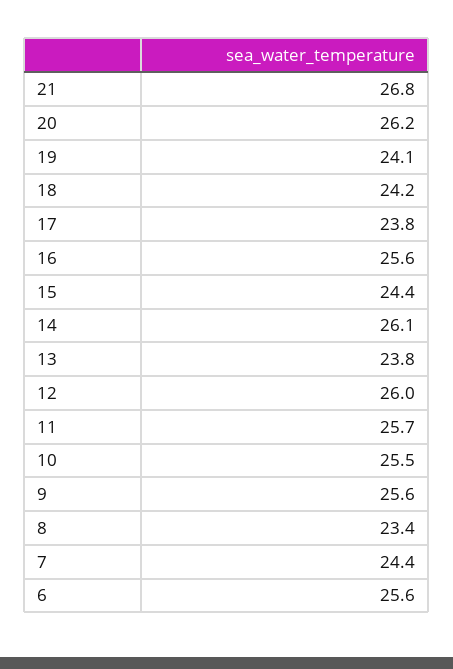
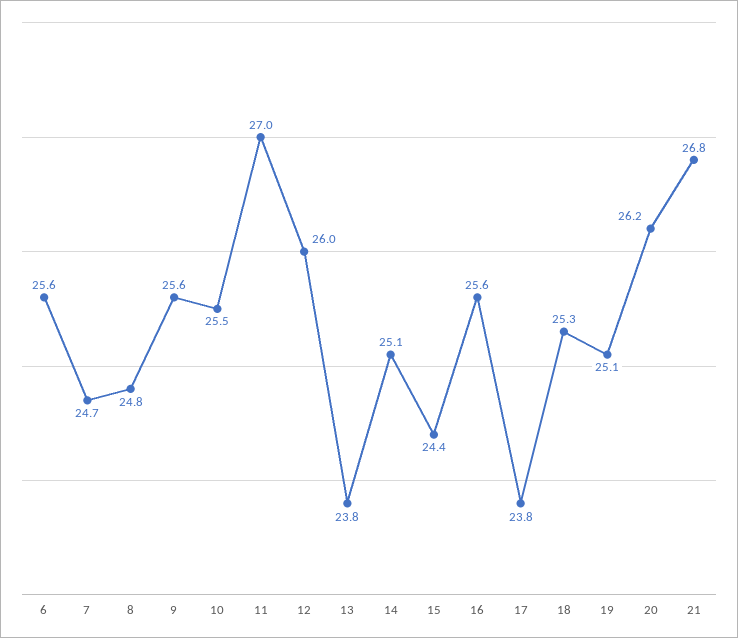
19: 24.1 -> 25.1
18: 24.2 -> 25.3
14: 26.1 -> 25.1
11: 25.7 -> 27
8: 23.4 -> 24.8
7: 24.4 -> 24.7

